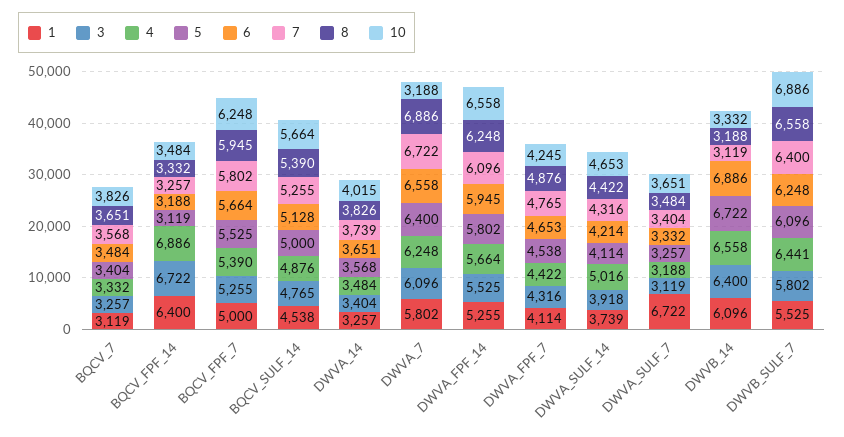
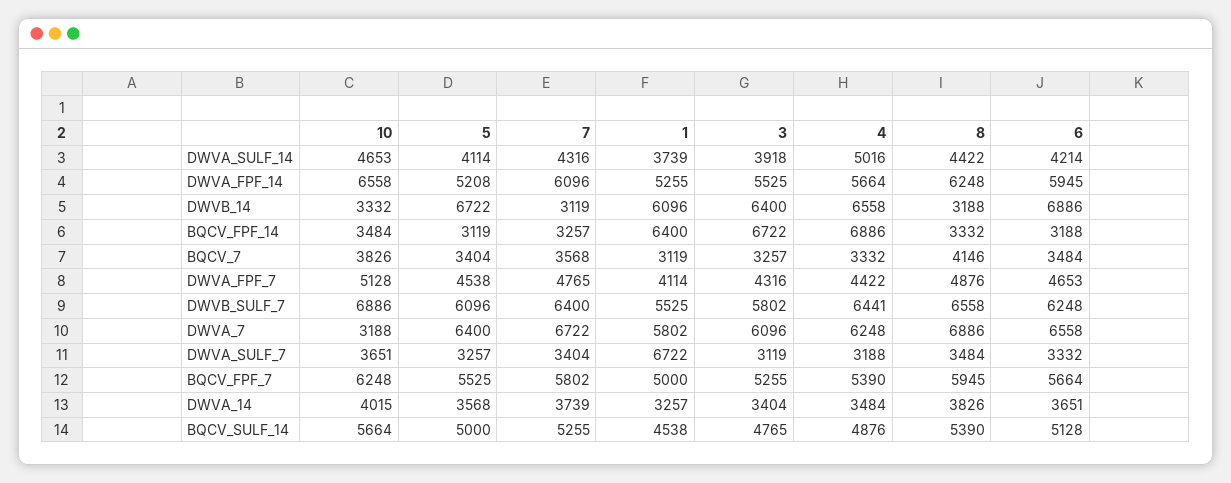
8, BQCV_7: 3651 -> 4146
5, DWVA_FPF_14: 5802 -> 5208
10, DWVA_FPF_7: 4245 -> 5128

